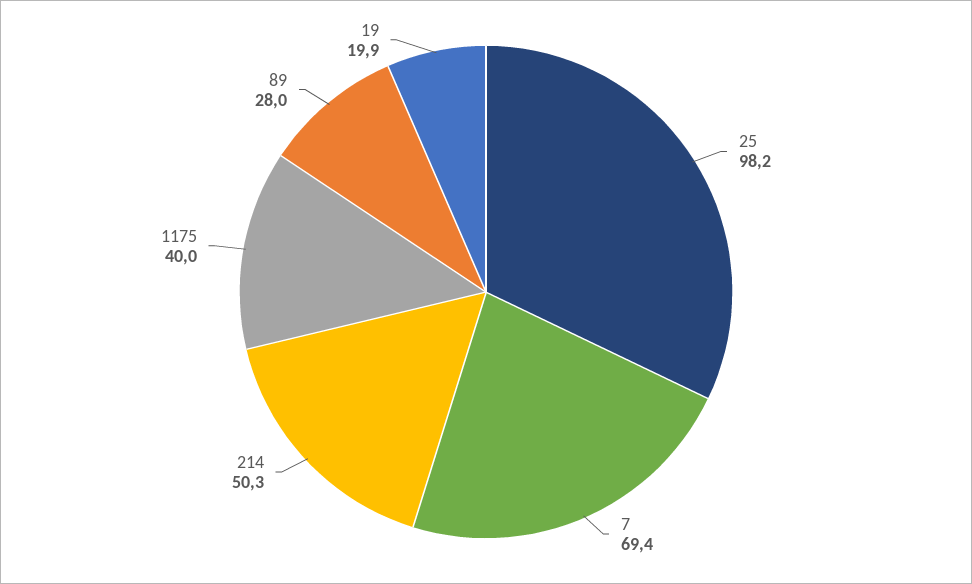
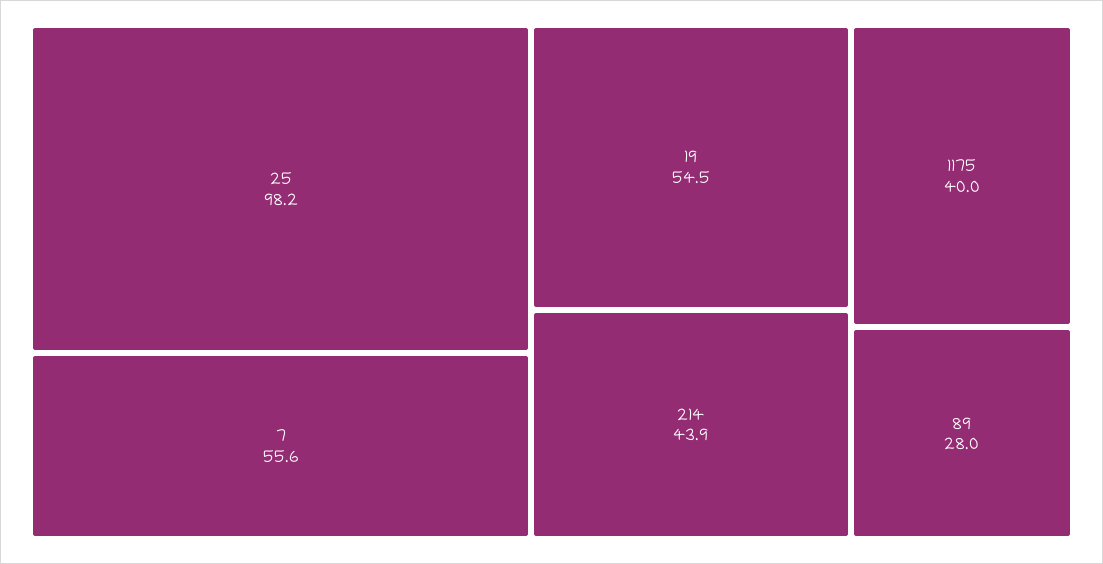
7: 69.4 -> 55.6
214: 50.3 -> 43.9
19: 19.9 -> 54.5

